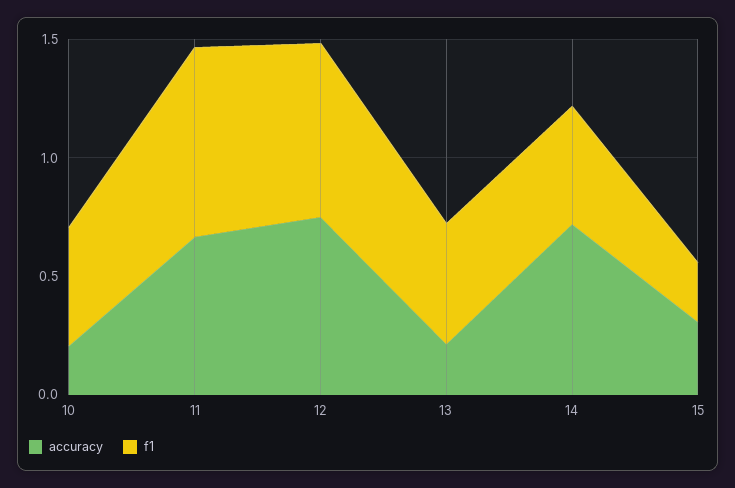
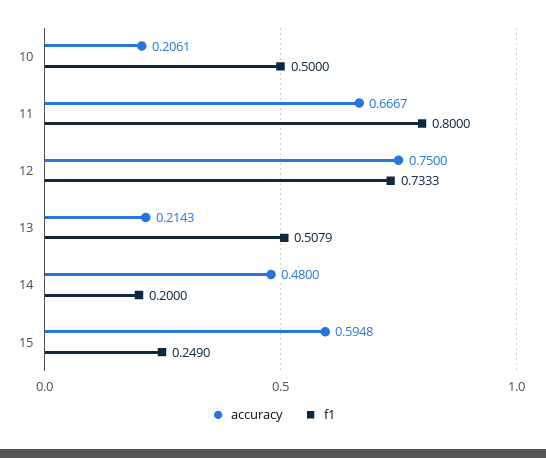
accuracy, 14: 0.7 -> 0.48
f1, 14: 0.5 -> 0.2
accuracy, 15: 0.3 -> 0.5948

